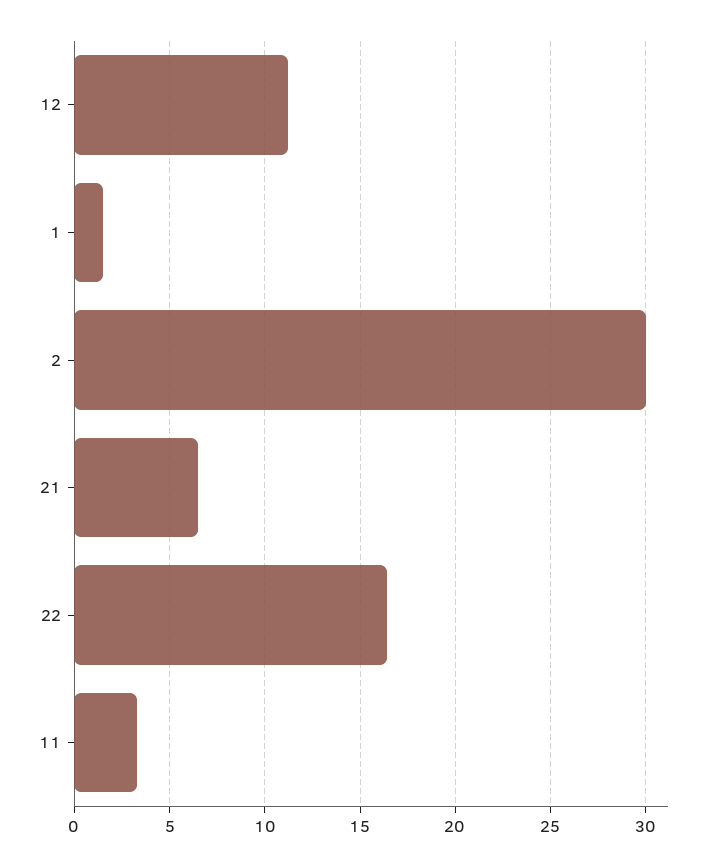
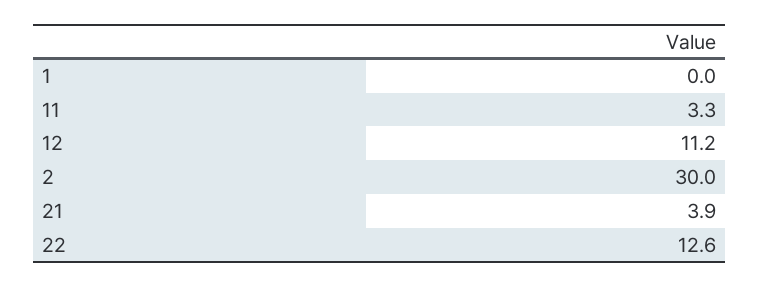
1: 1.5 -> 0
21: 6.5 -> 3.9
22: 16.5 -> 12.6

